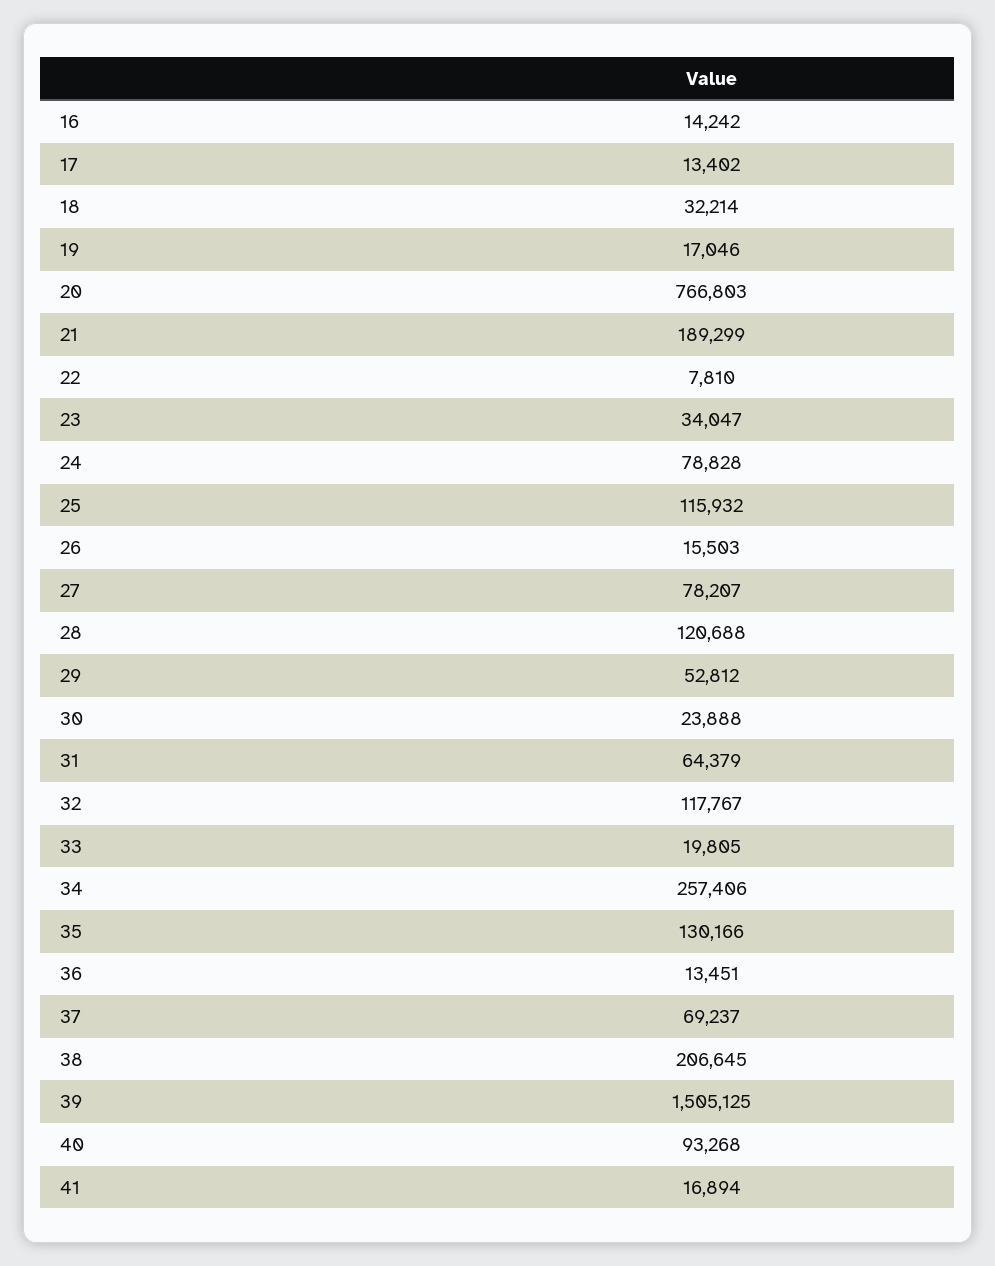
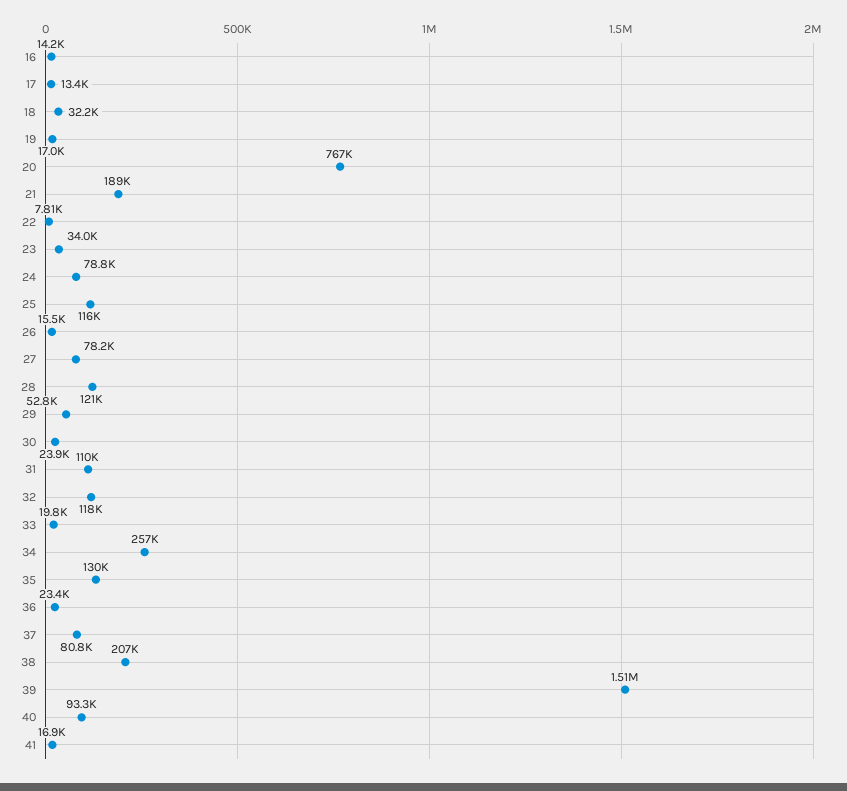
31: 64379 -> 110000
36: 13451 -> 23400
37: 69237 -> 80800

